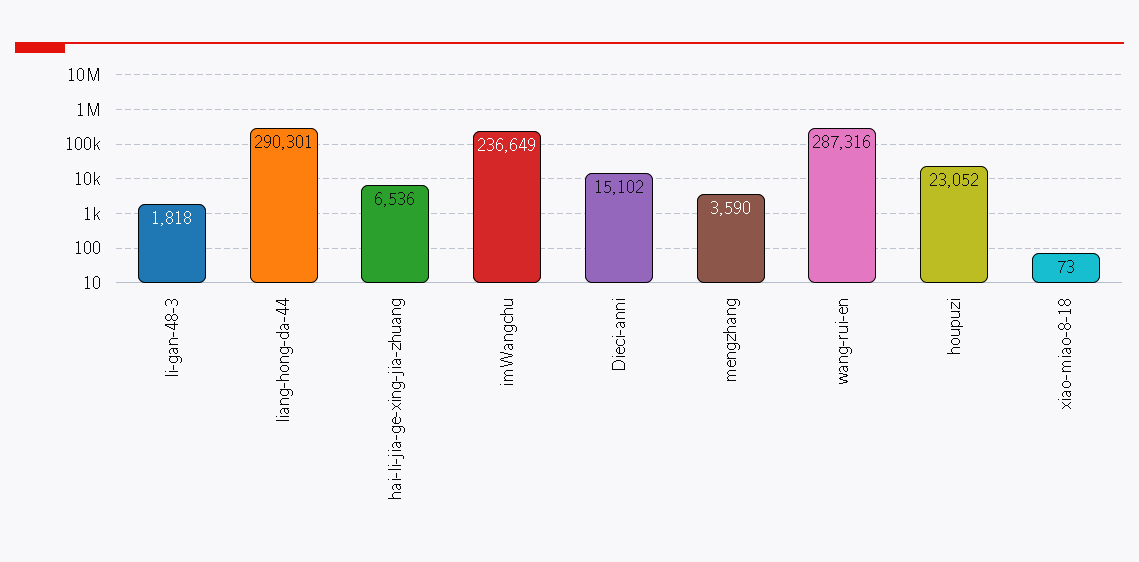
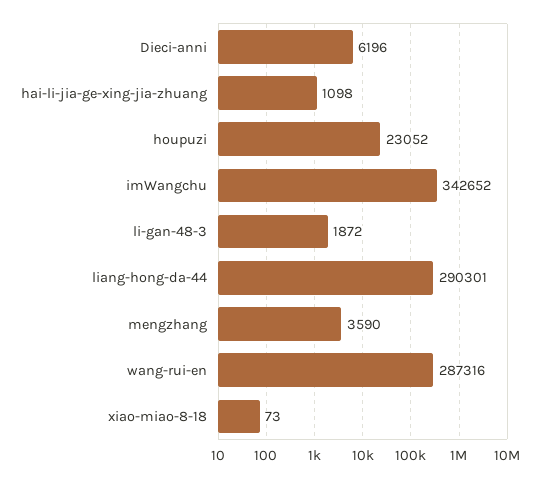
li-gan-48-3: 1818 -> 1872
hai-li-jia-ge-xing-jia-zhuang: 6536 -> 1098
imWangchu: 236649 -> 342652
Dieci-anni: 15102 -> 6196

